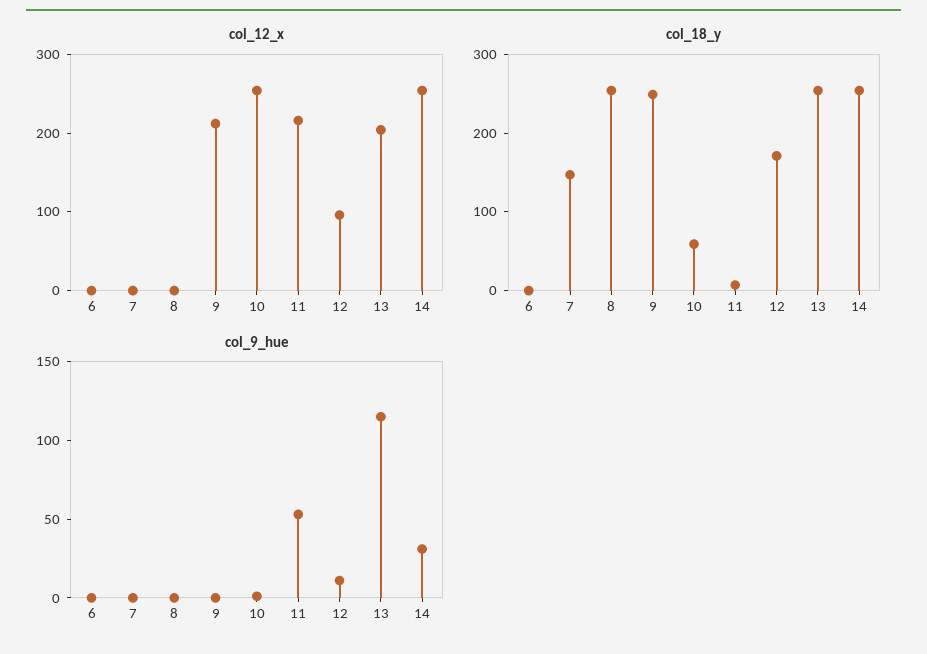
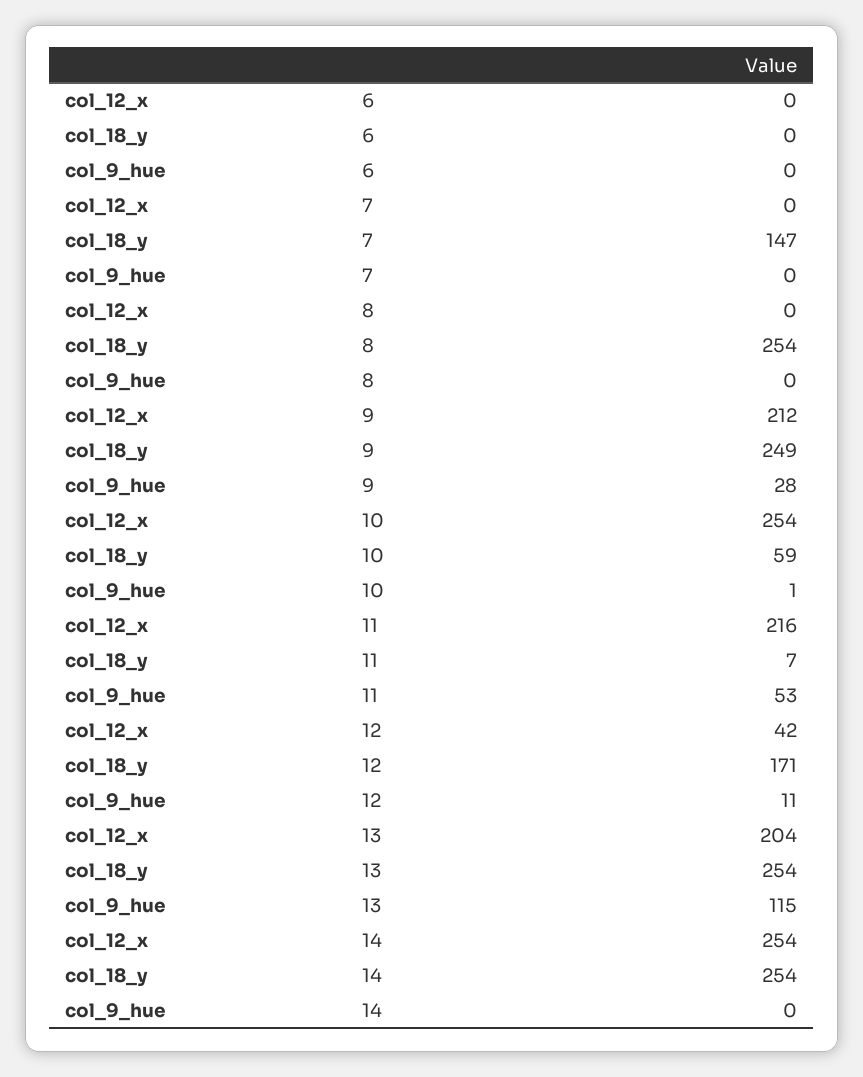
col_12_x, 12: 100 -> 42
col_9_hue, 9: 0 -> 28
col_9_hue, 14: 30 -> 0

